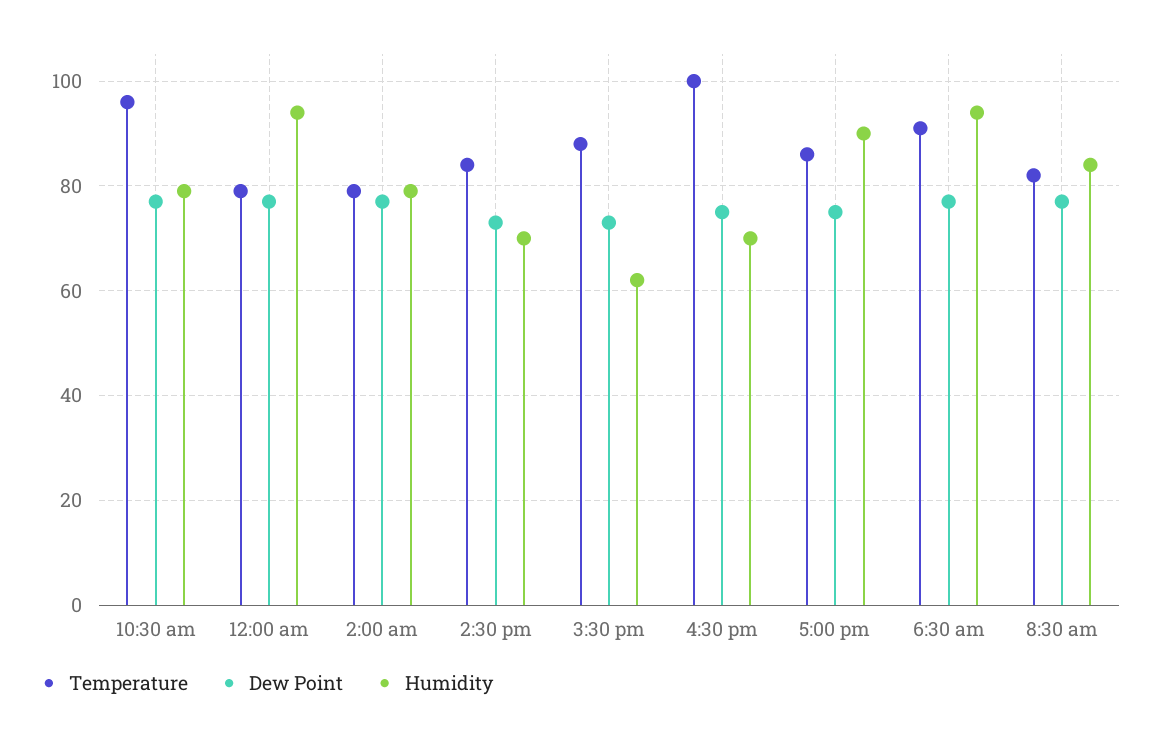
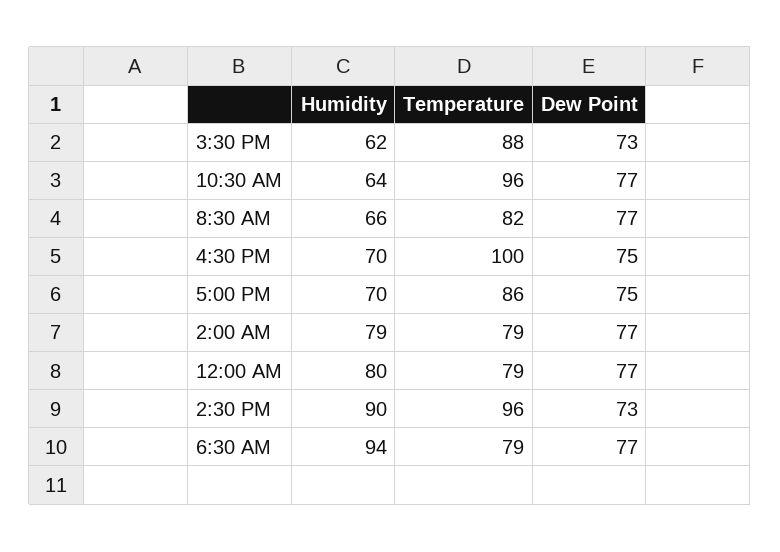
Humidity, 10:30 am: 80 -> 64
Humidity, 12:00 am: 95 -> 80
Temperature, 2:30 pm: 85 -> 96
Humidity, 2:30 pm: 70 -> 90
Humidity, 5:00 pm: 90 -> 70
Temperature, 6:30 am: 90 -> 79
Humidity, 8:30 am: 85 -> 66

